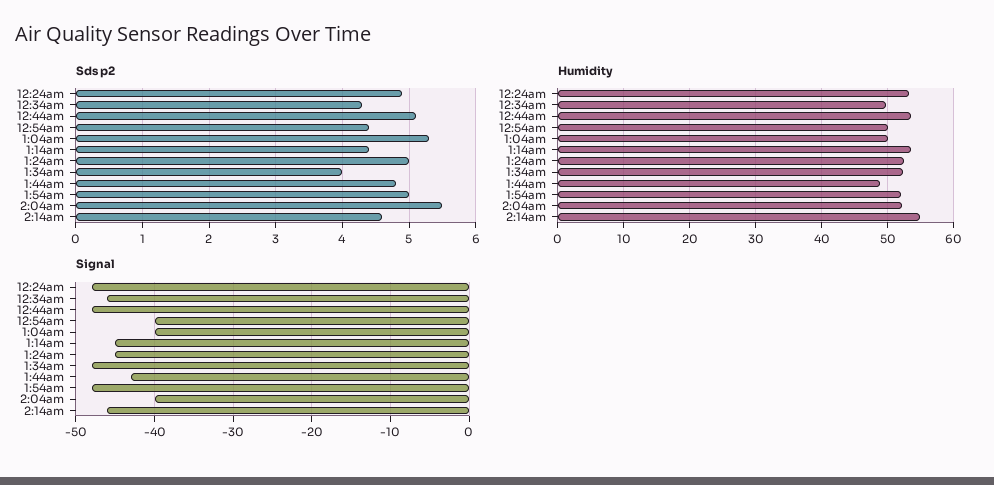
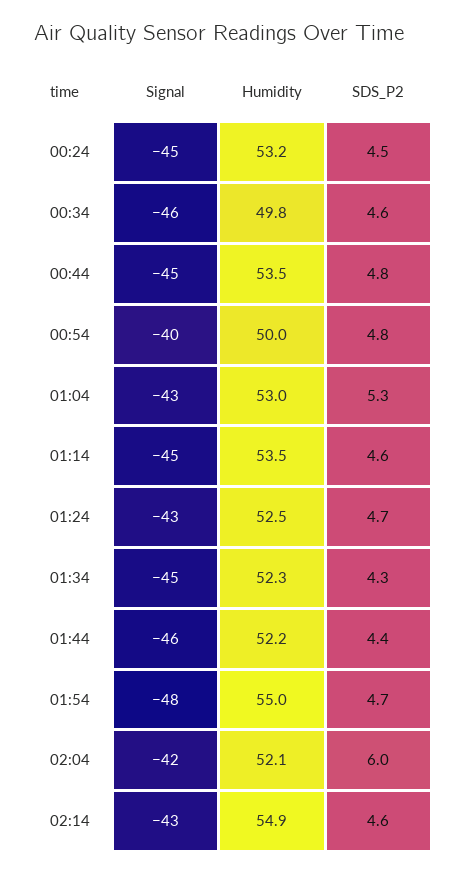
Sds p2, 12:24am: 4.9 -> 4.5
Sds p2, 12:34am: 4.3 -> 4.6
Sds p2, 12:44am: 5.1 -> 4.8
Sds p2, 12:54am: 4.4 -> 4.8
Sds p2, 1:14am: 4.4 -> 4.6
Sds p2, 1:24am: 5 -> 4.7
Sds p2, 1:34am: 4 -> 4.3
Sds p2, 1:44am: 4.8 -> 4.4
Sds p2, 1:54am: 5 -> 4.7
Sds p2, 2:04am: 5.5 -> 6
Humidity, 1:04am: 50 -> 53
Humidity, 1:44am: 49 -> 52.2
Humidity, 1:54am: 52 -> 55
Signal, 12:24am: -48 -> -45
Signal, 12:44am: -48 -> -45
Signal, 1:04am: -40 -> -43
Signal, 1:24am: -45 -> -43
Signal, 1:34am: -48 -> -45
Signal, 1:44am: -43 -> -46
Signal, 2:04am: -40 -> -42
Signal, 2:14am: -46 -> -43

